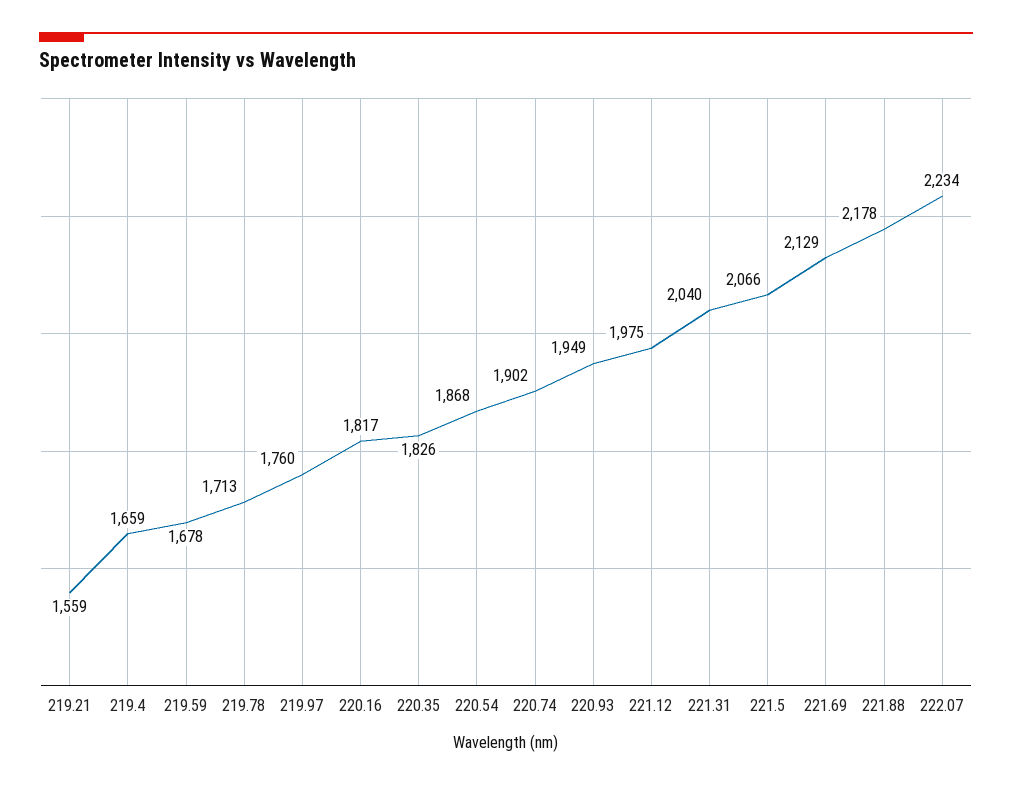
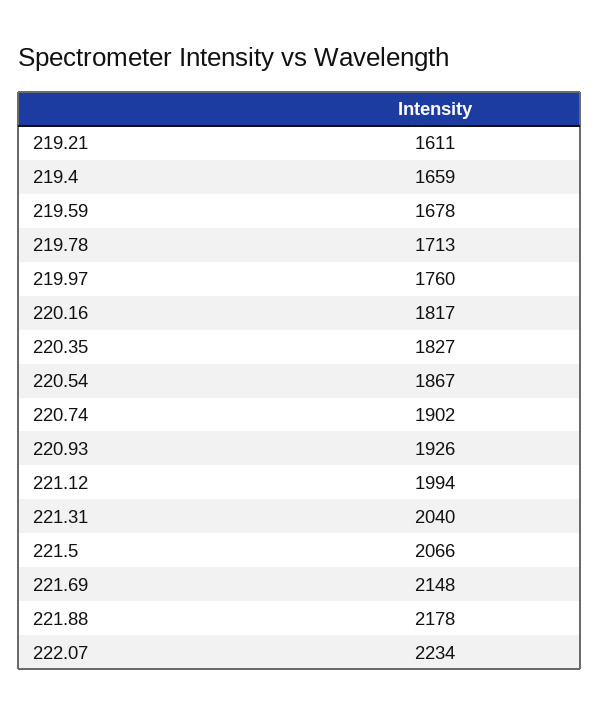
219.21: 1559 -> 1611
220.35: 1826 -> 1827
220.54: 1868 -> 1867
220.93: 1949 -> 1926
221.12: 1975 -> 1994
221.69: 2129 -> 2148

